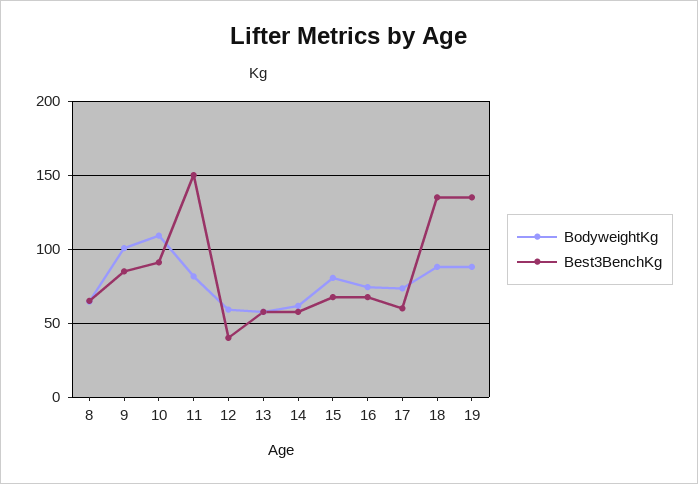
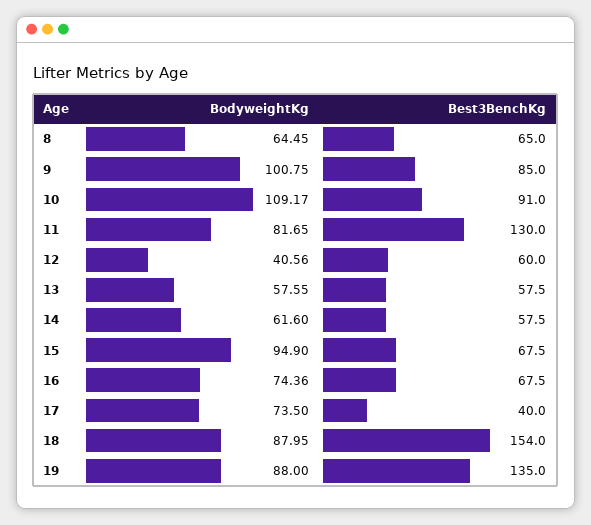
Best3BenchKg, 11: 150 -> 130
BodyweightKg, 12: 60 -> 40.56
Best3BenchKg, 12: 40 -> 60
BodyweightKg, 15: 80 -> 94.9
Best3BenchKg, 17: 60 -> 40
Best3BenchKg, 18: 135 -> 154

